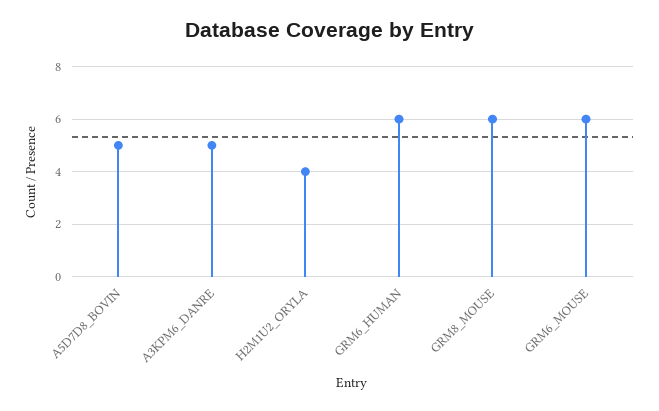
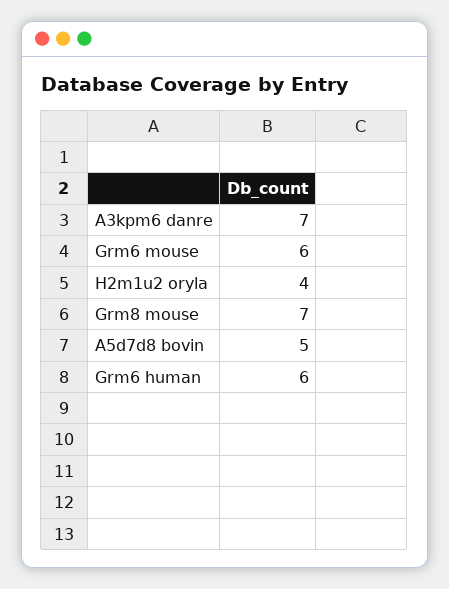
A3KPM6_DANRE: 5 -> 7
GRM8_MOUSE: 6 -> 7

